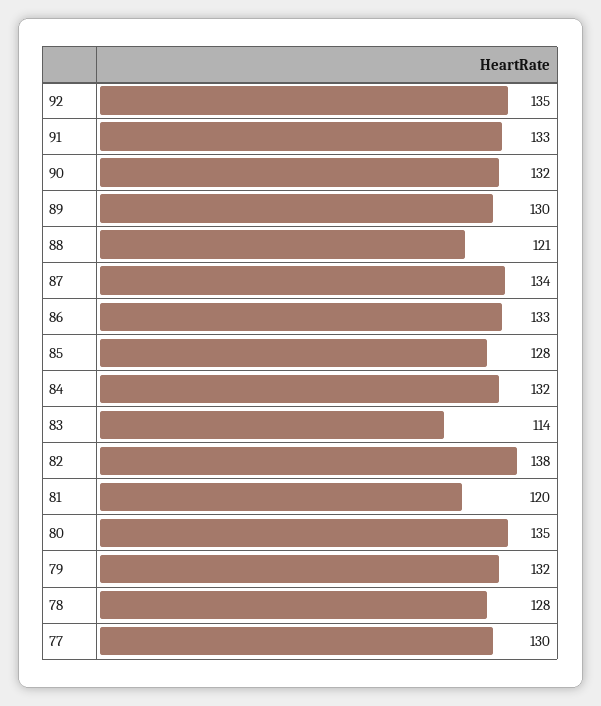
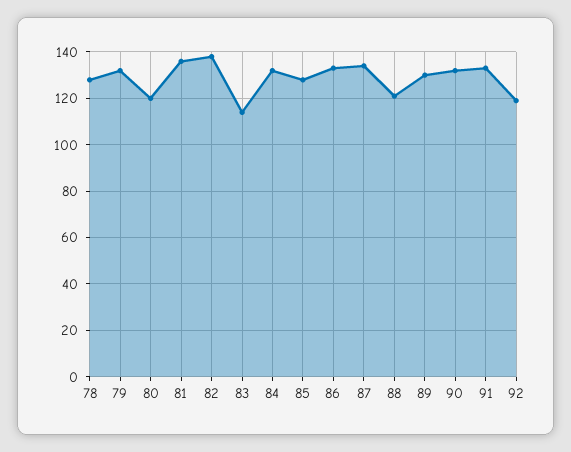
92: 135 -> 120
81: 120 -> 135
80: 135 -> 120
77: 130 -> none

